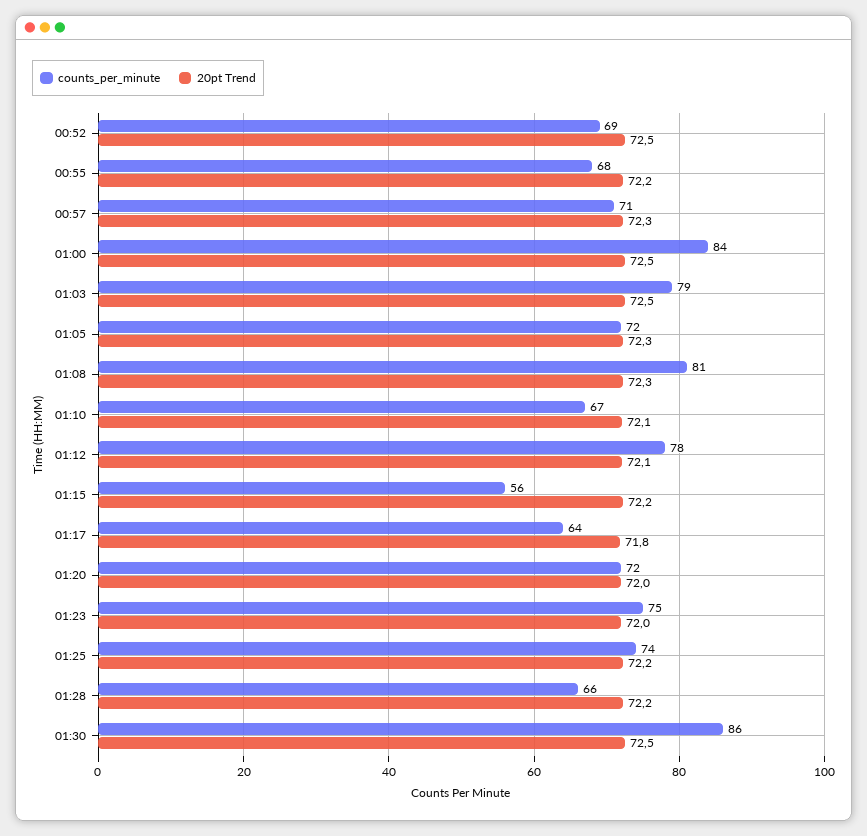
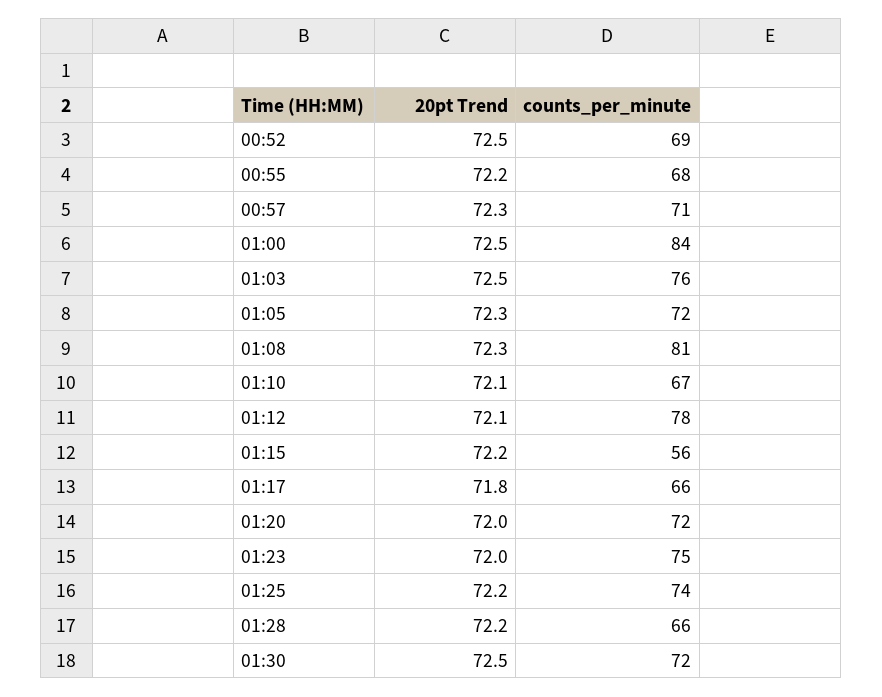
counts_per_minute, 01:03: 79 -> 76
counts_per_minute, 01:17: 64 -> 66
counts_per_minute, 01:30: 86 -> 72

